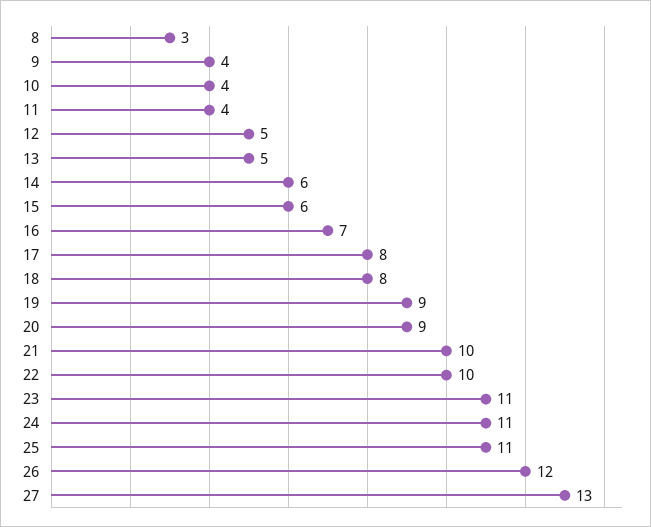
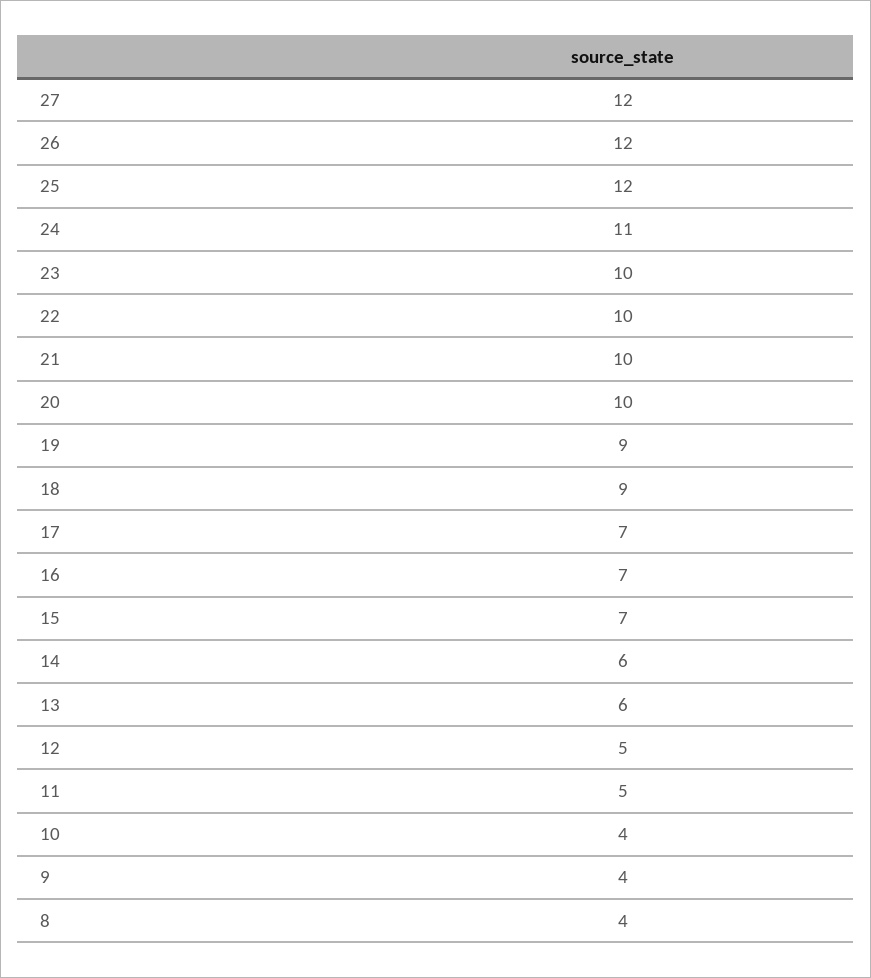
8: 3 -> 4
11: 4 -> 5
13: 5 -> 6
15: 6 -> 7
17: 8 -> 7
18: 8 -> 9
20: 9 -> 10
23: 11 -> 10
25: 11 -> 12
27: 13 -> 12

